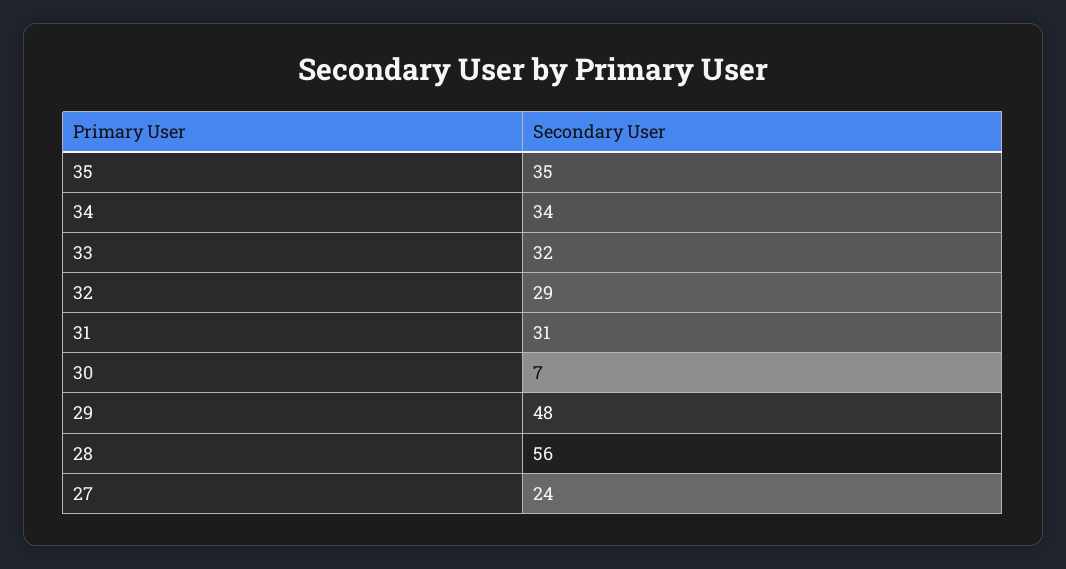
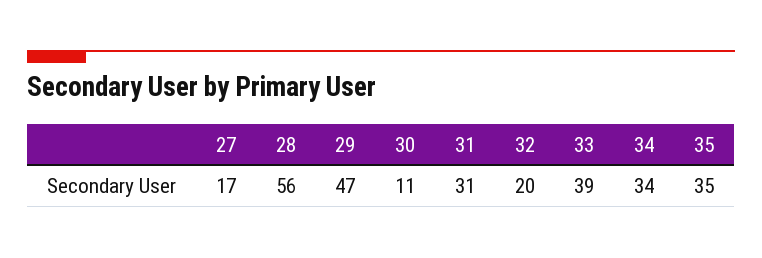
33: 32 -> 39
32: 29 -> 20
30: 7 -> 11
29: 48 -> 47
27: 24 -> 17

